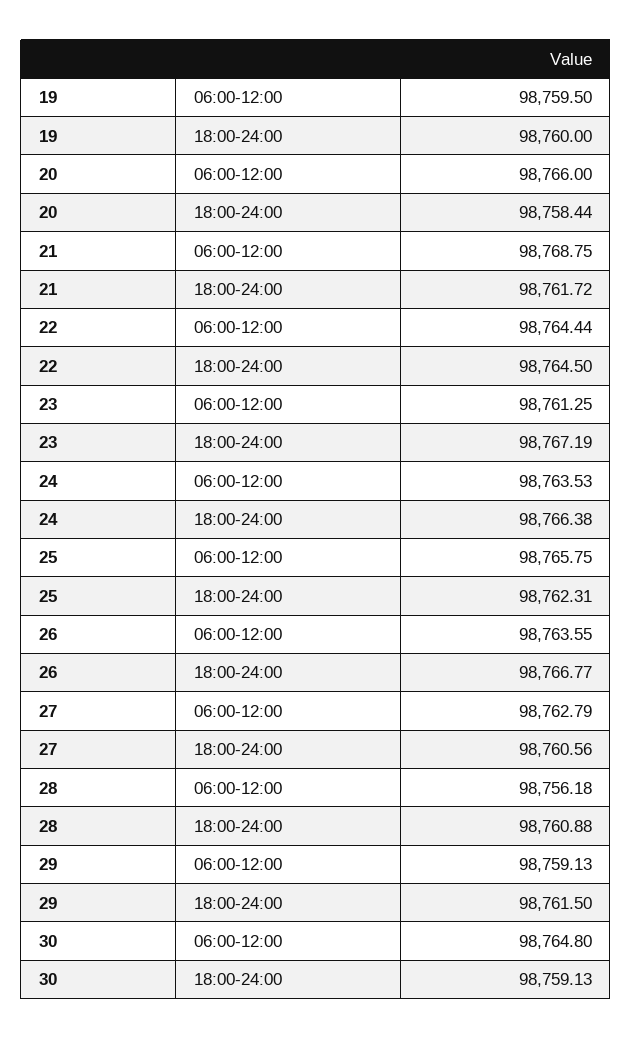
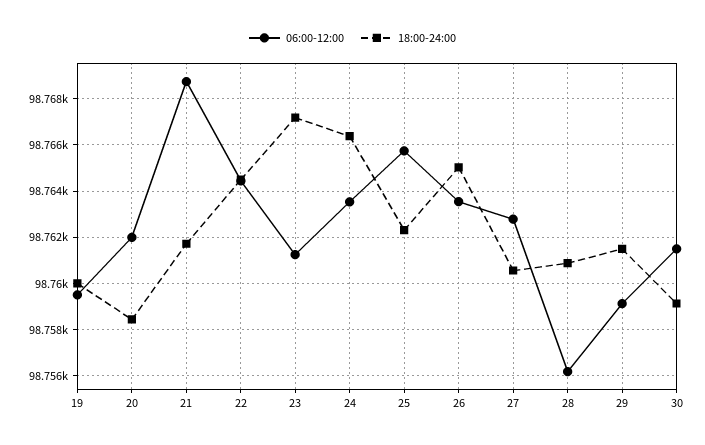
06:00-12:00, 20: 98766 -> 98762
18:00-24:00, 26: 98766.77 -> 98765
06:00-12:00, 30: 98764.8 -> 98761.5

